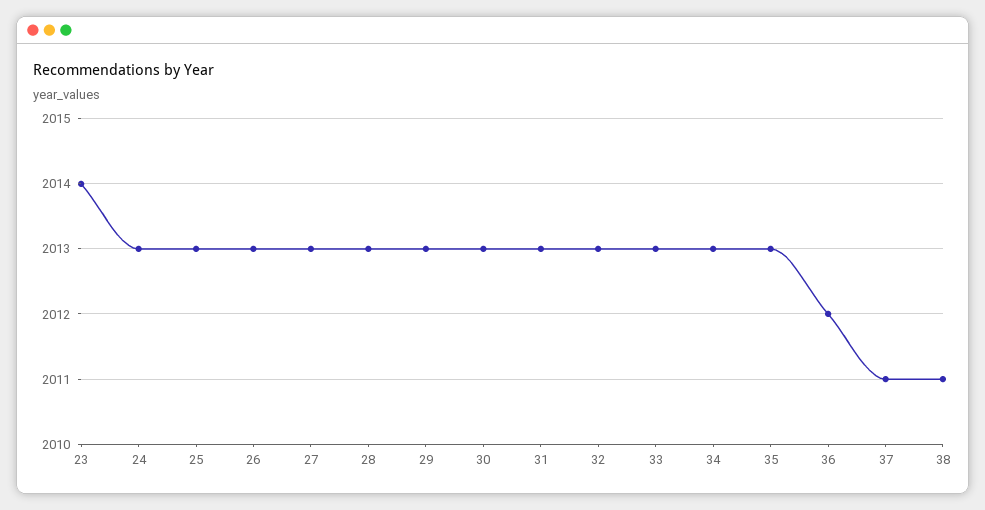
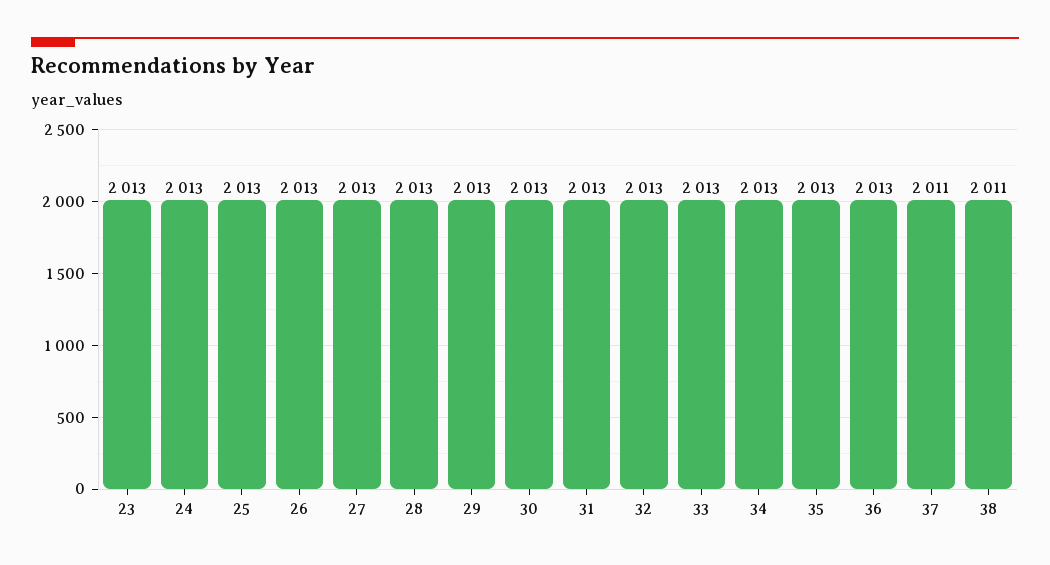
23: 2014 -> 2013
36: 2012 -> 2013

